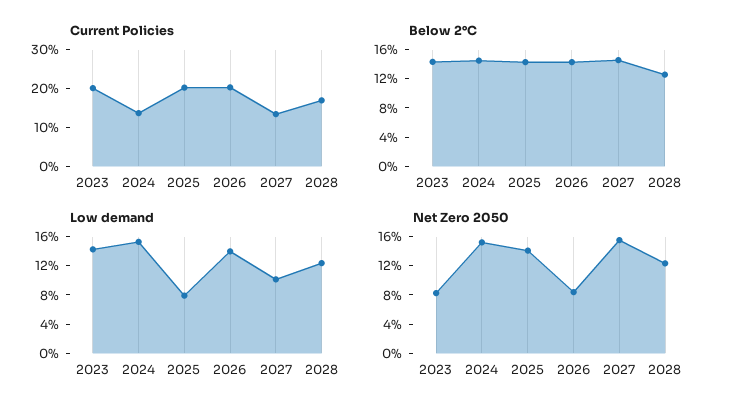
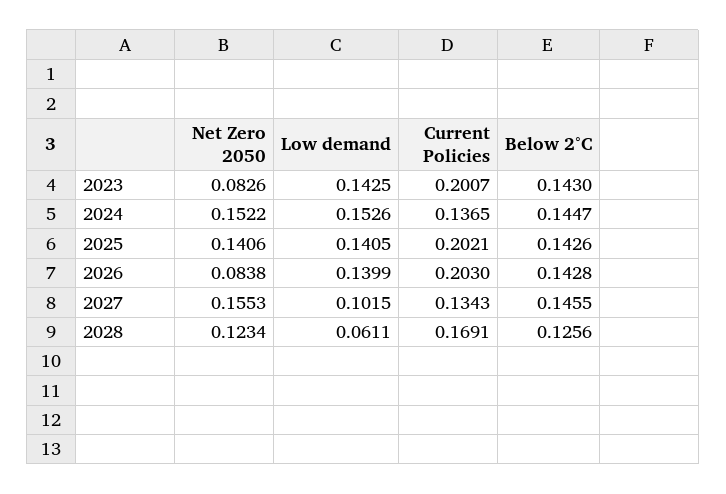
Low demand, 2025: 0.08 -> 0.1405
Low demand, 2028: 0.12 -> 0.0611

